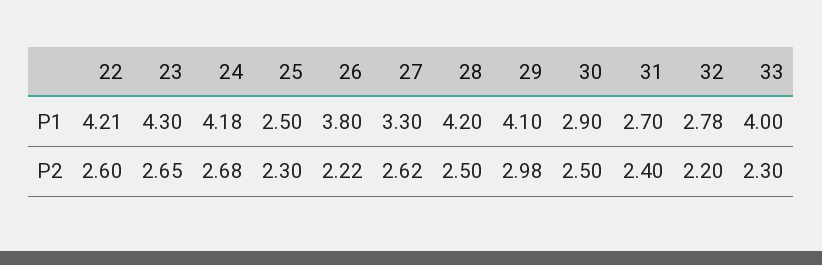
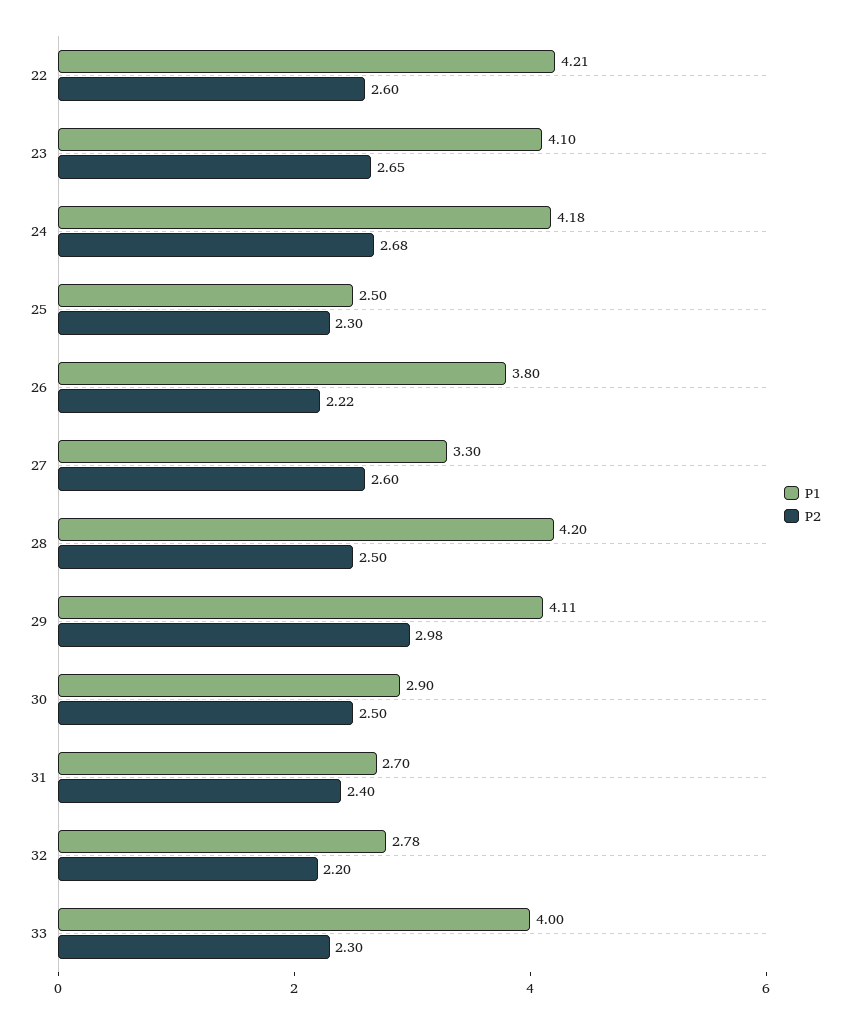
P1, 23: 4.3 -> 4.1
P1, 29: 4.1 -> 4.11
P2, 27: 2.62 -> 2.6

